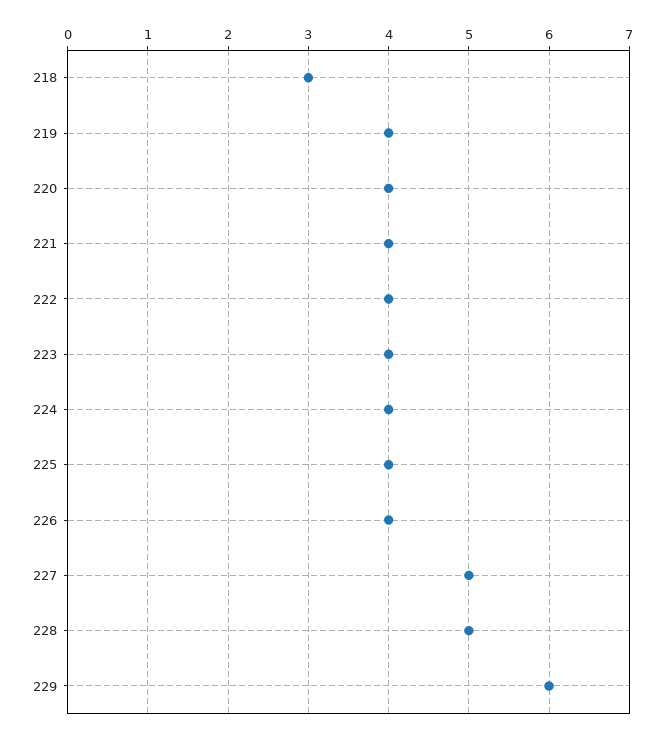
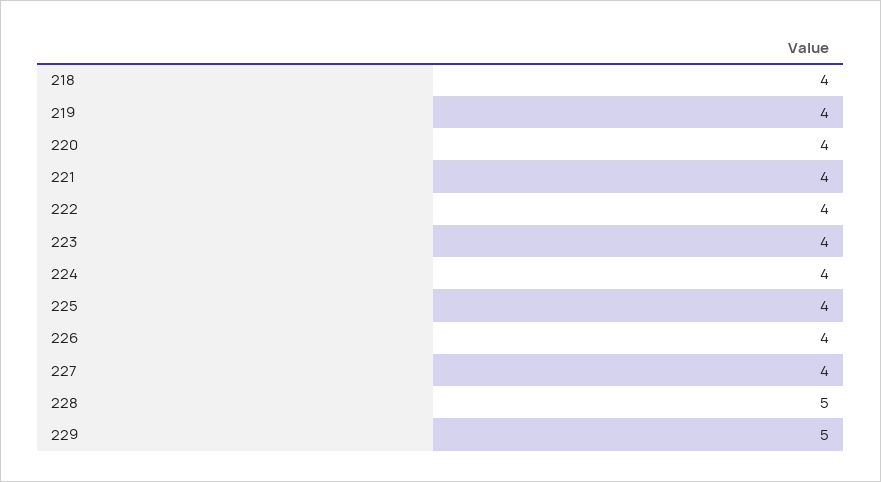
218: 3 -> 4
227: 5 -> 4
229: 6 -> 5

